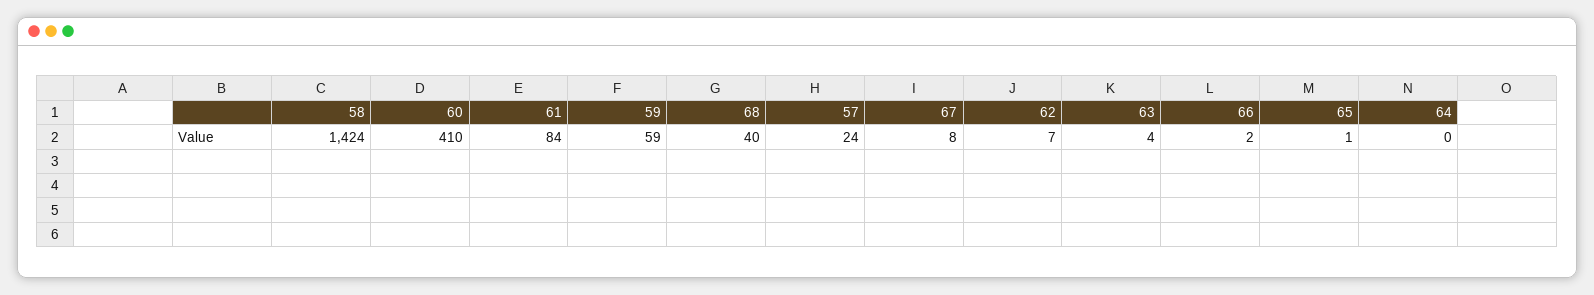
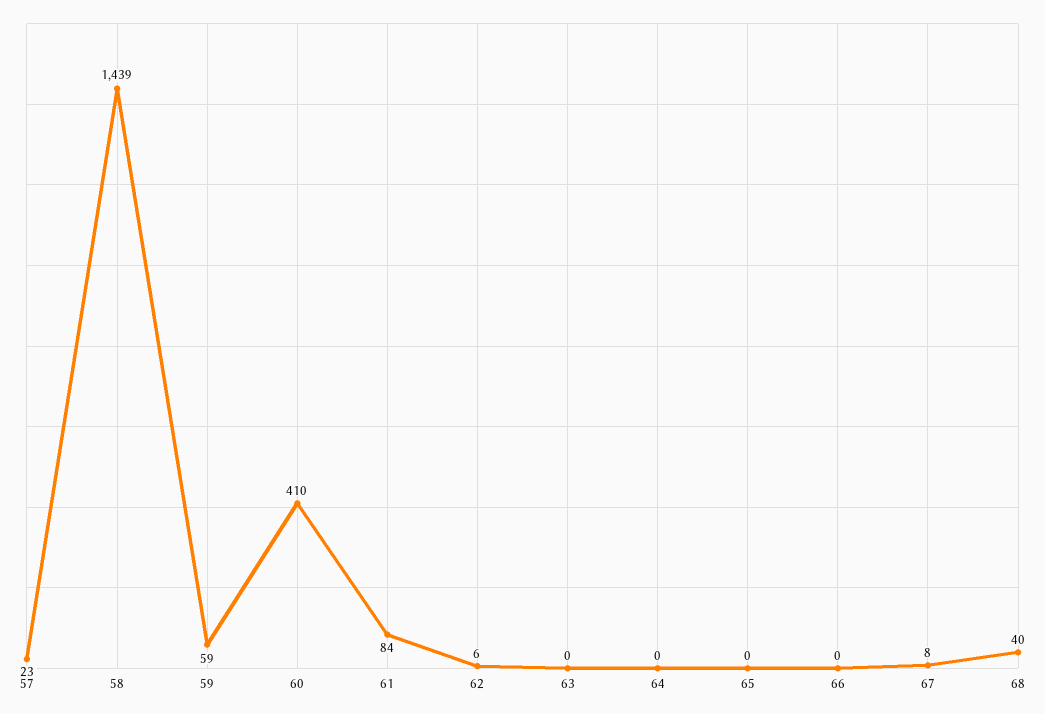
58: 1424 -> 1439
57: 24 -> 23
62: 7 -> 6
63: 4 -> 0
66: 2 -> 0
65: 1 -> 0

